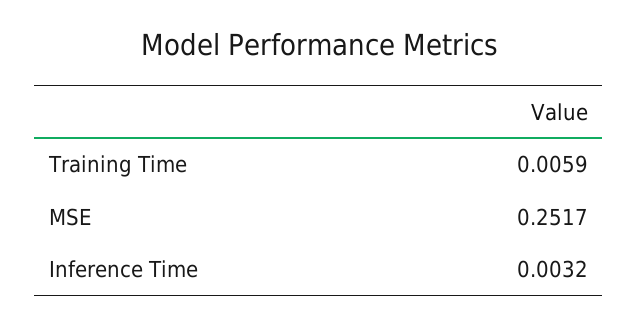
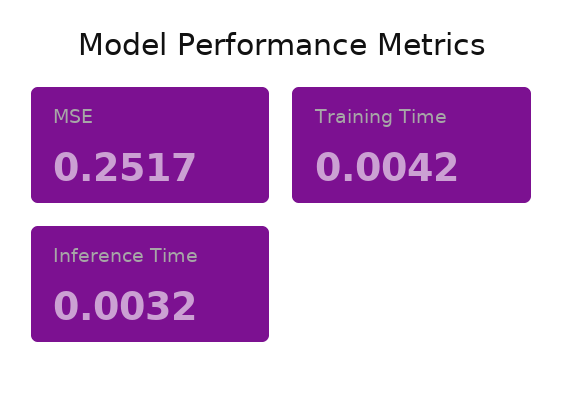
Training Time: 0.0059 -> 0.0042

